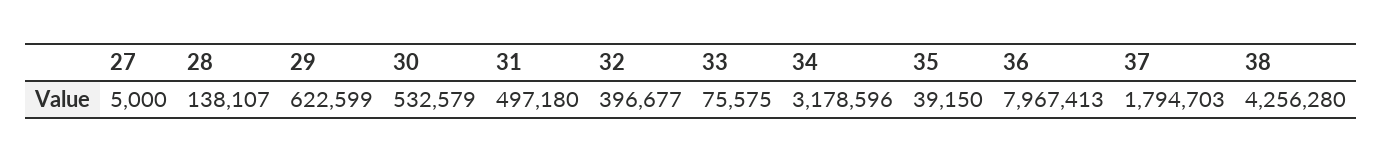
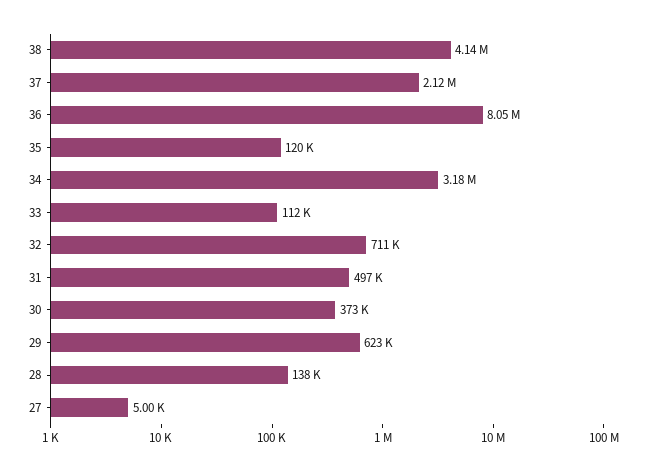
30: 532579 -> 373000
32: 396677 -> 711000
33: 75575 -> 112000
35: 39150 -> 120000
36: 7967413 -> 8050000
37: 1794703 -> 2120000
38: 4256280 -> 4140000

